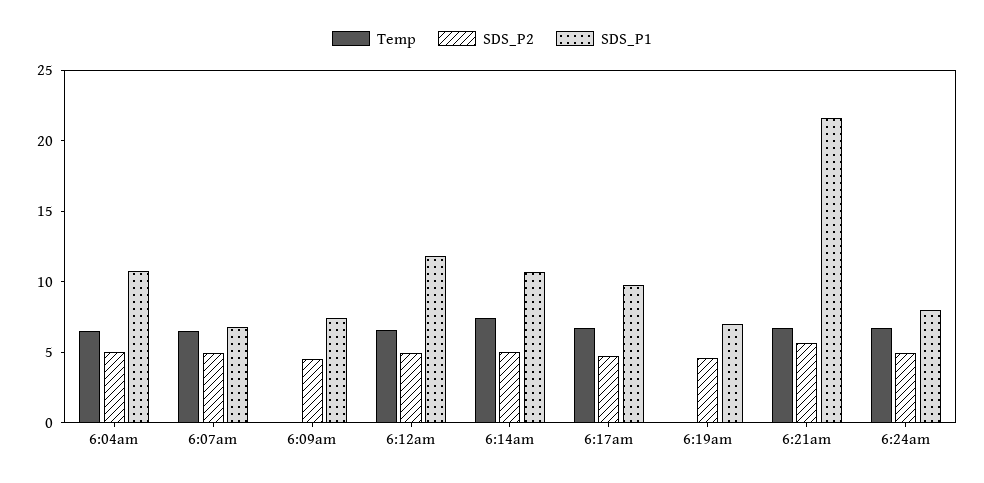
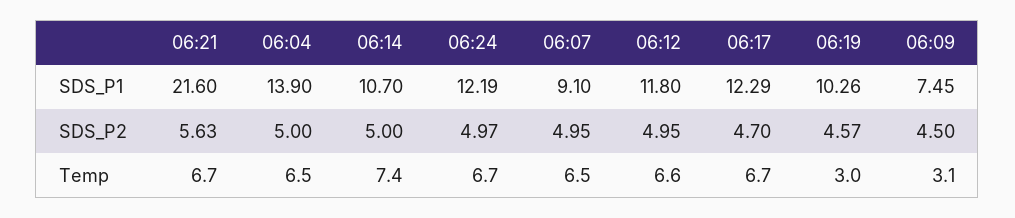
SDS_P1, 6:04am: 11 -> 13.9
SDS_P1, 6:07am: 7 -> 9.1
Temp, 6:09am: 0 -> 3.1
SDS_P1, 6:17am: 10 -> 12.29
Temp, 6:19am: 0 -> 3
SDS_P1, 6:19am: 7 -> 10.26
SDS_P1, 6:24am: 8 -> 12.19

